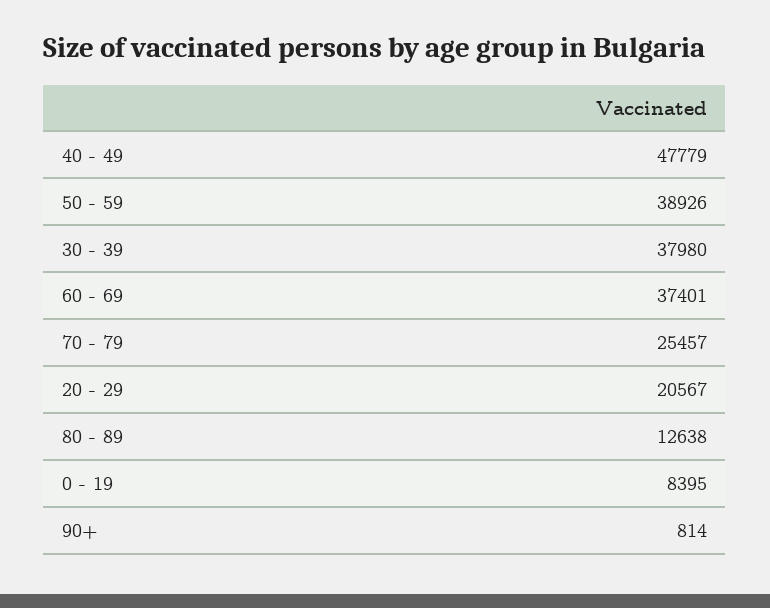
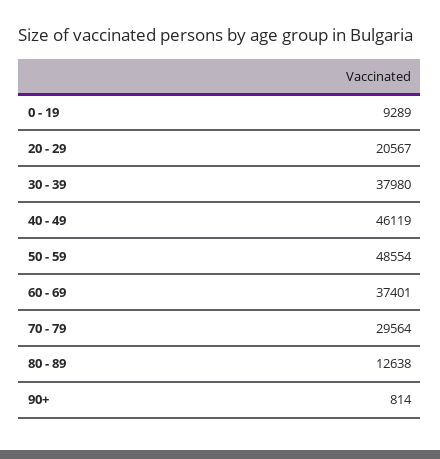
40 - 49: 47779 -> 46119
50 - 59: 38926 -> 48554
70 - 79: 25457 -> 29564
0 - 19: 8395 -> 9289

